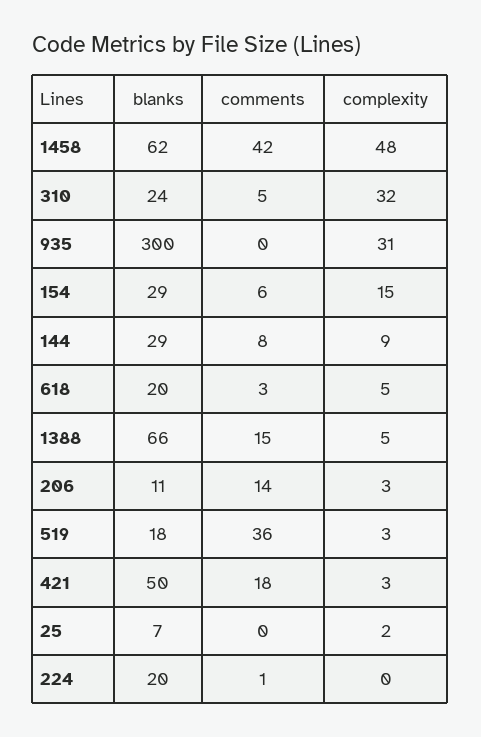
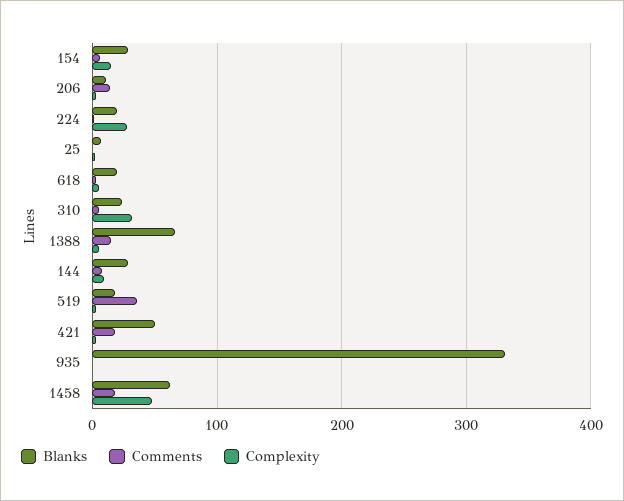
comments, 1458: 42 -> 20
blanks, 935: 300 -> 330
complexity, 935: 31 -> 0
complexity, 224: 0 -> 30

